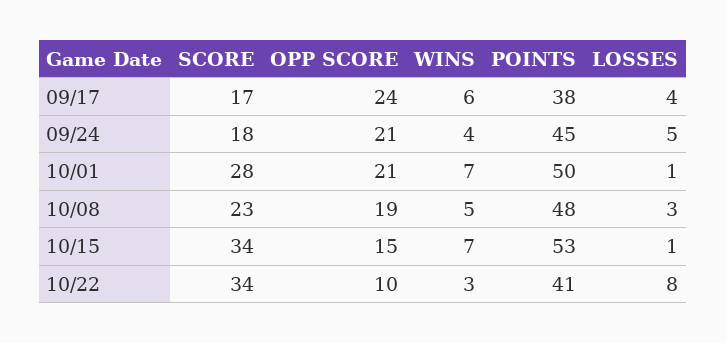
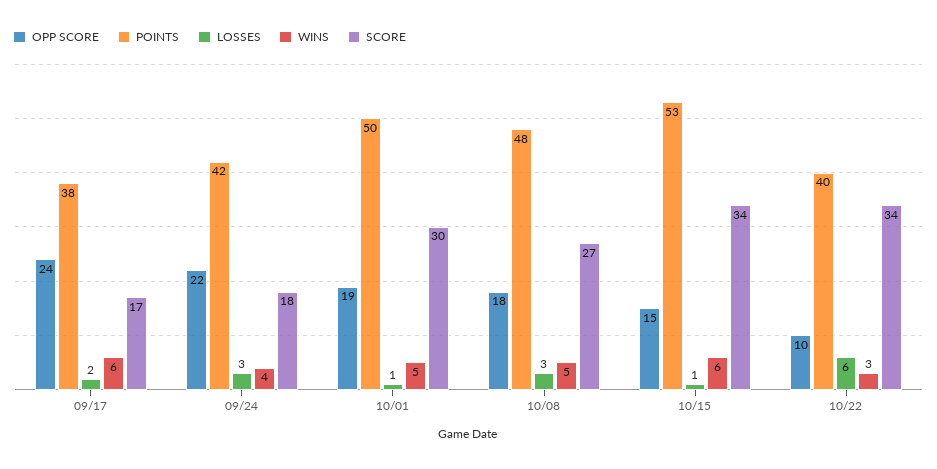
LOSSES, 09/17: 4 -> 2
OPP SCORE, 09/24: 21 -> 22
POINTS, 09/24: 45 -> 42
LOSSES, 09/24: 5 -> 3
SCORE, 10/01: 28 -> 30
OPP SCORE, 10/01: 21 -> 19
WINS, 10/01: 7 -> 5
SCORE, 10/08: 23 -> 27
OPP SCORE, 10/08: 19 -> 18
WINS, 10/15: 7 -> 6
POINTS, 10/22: 41 -> 40
LOSSES, 10/22: 8 -> 6

